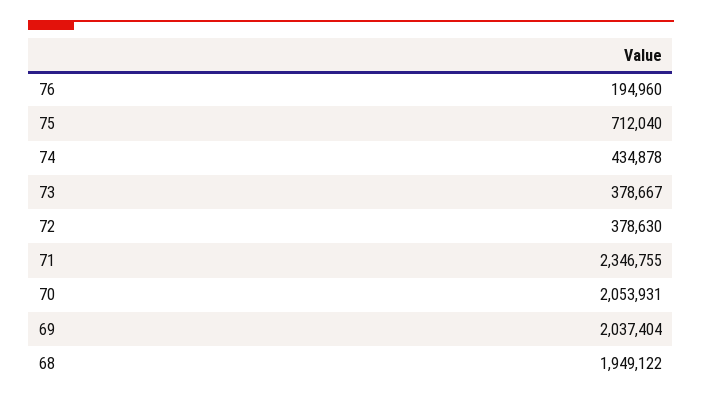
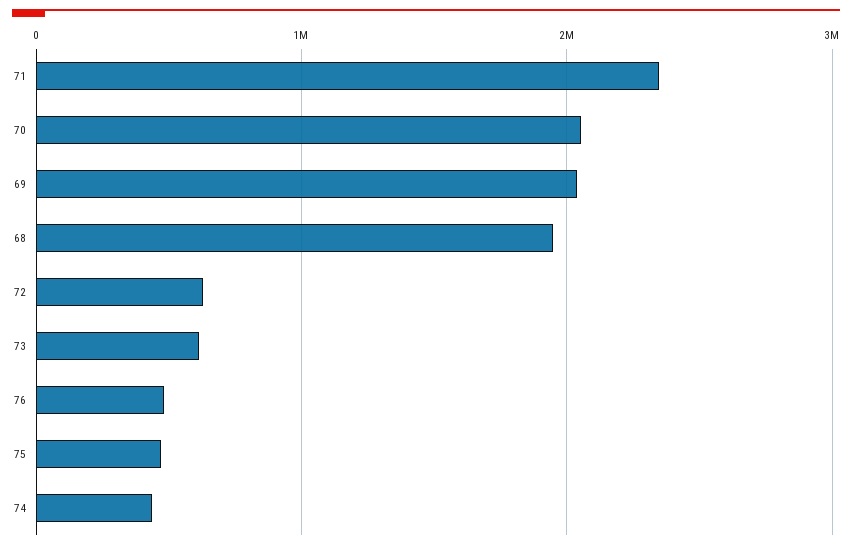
76: 194960 -> 500000
75: 712040 -> 500000
73: 378667 -> 600000
72: 378630 -> 600000

